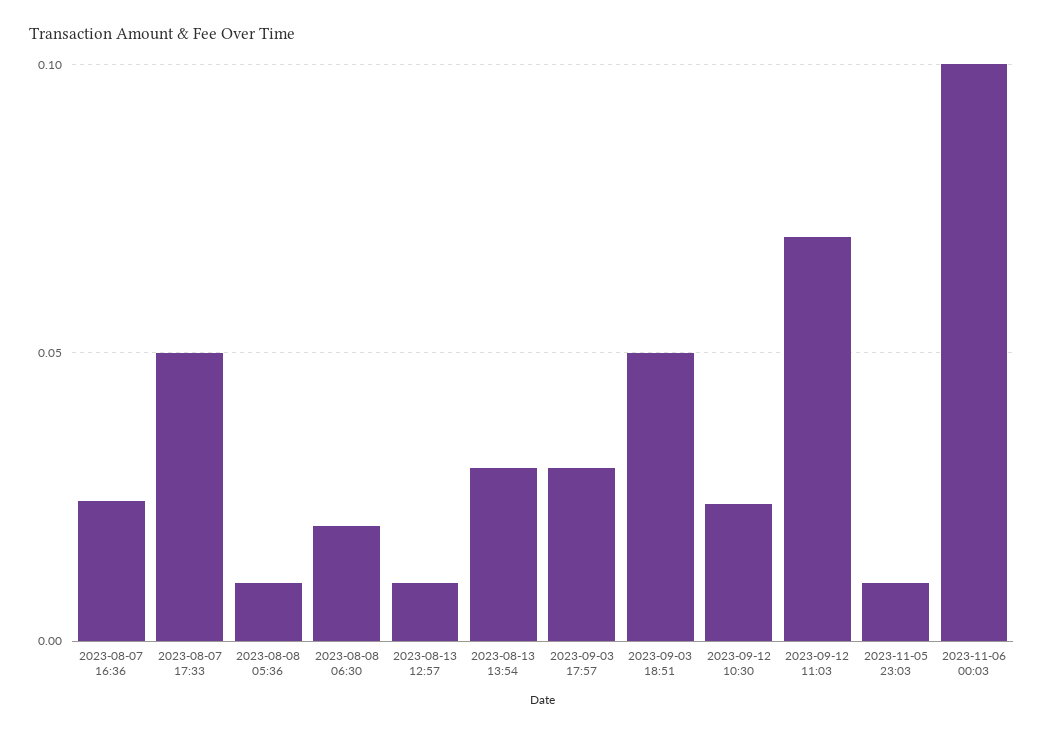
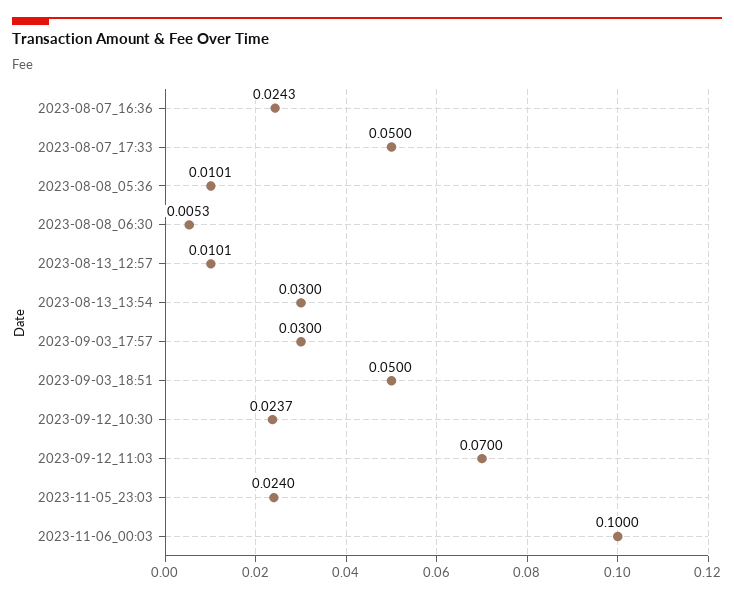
2023-08-08 06:30: 0.02 -> 0.0053
2023-11-05 23:03: 0.01 -> 0.024

